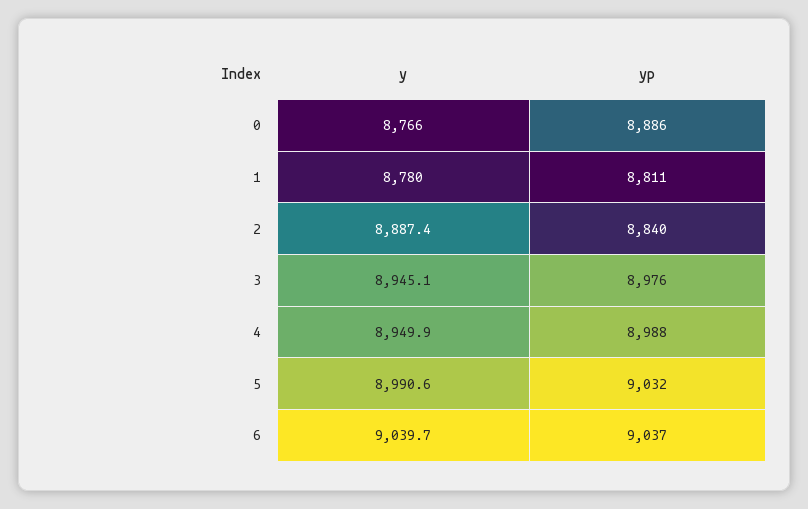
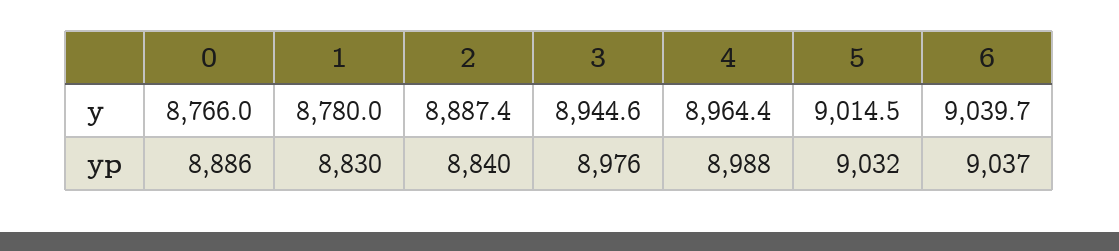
yp, 1: 8811 -> 8830
y, 3: 8945.1 -> 8944.6
y, 4: 8949.9 -> 8964.4
y, 5: 8990.6 -> 9014.5

